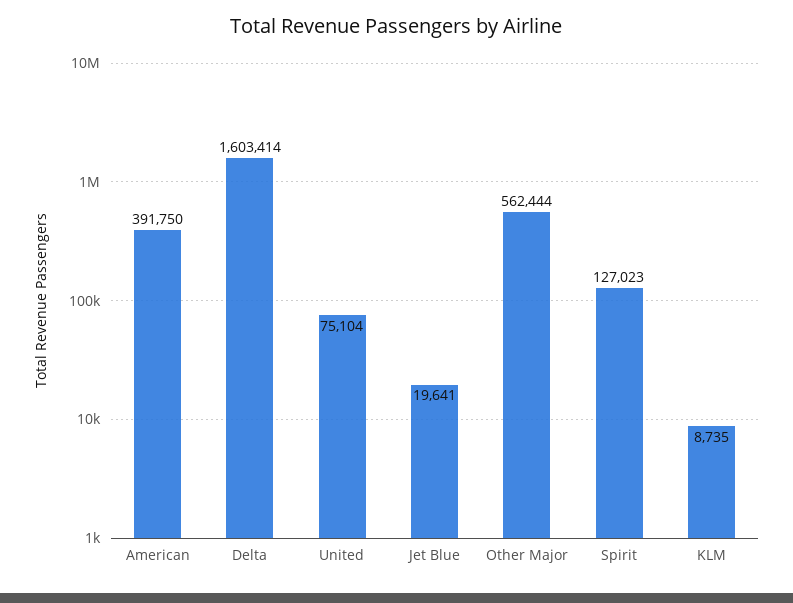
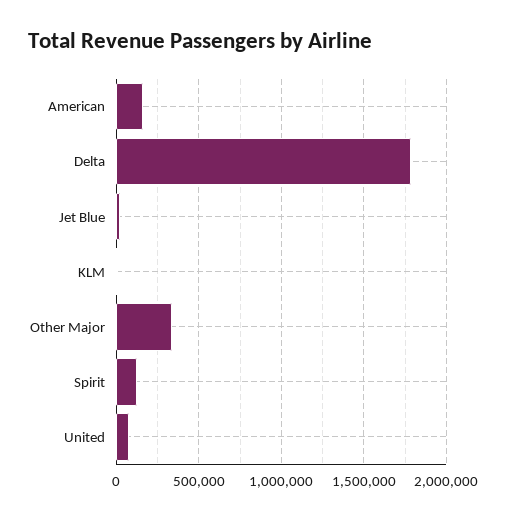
American: 391750 -> 150000
Delta: 1603414 -> 1800000
Other Major: 562444 -> 350000

